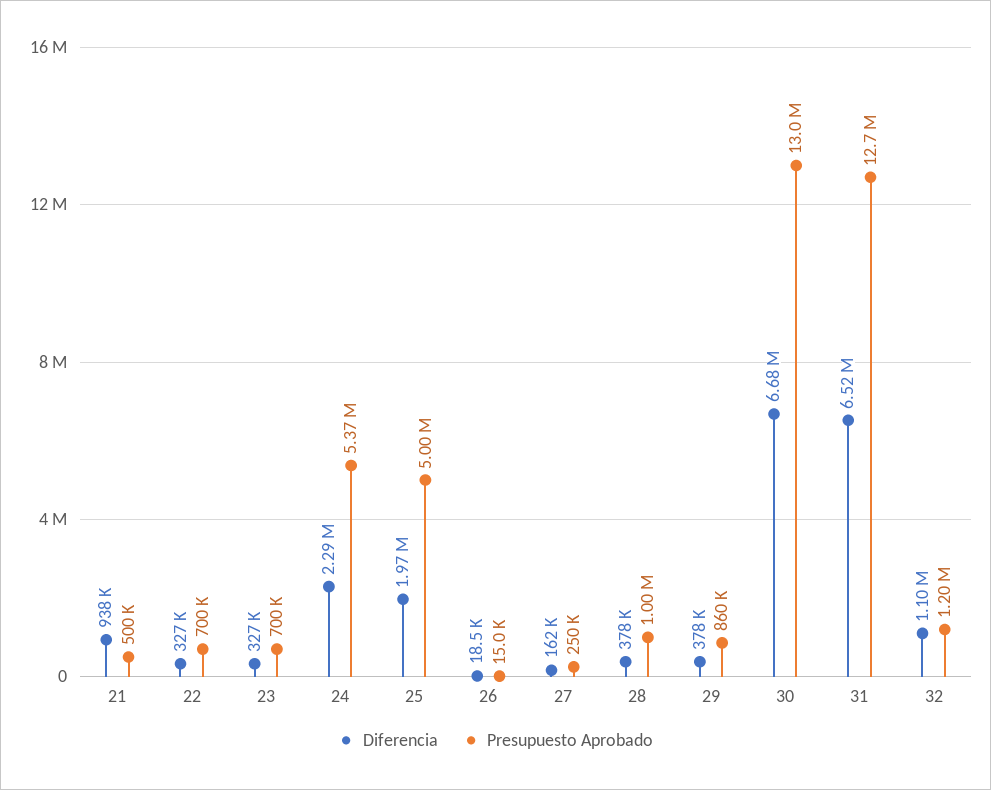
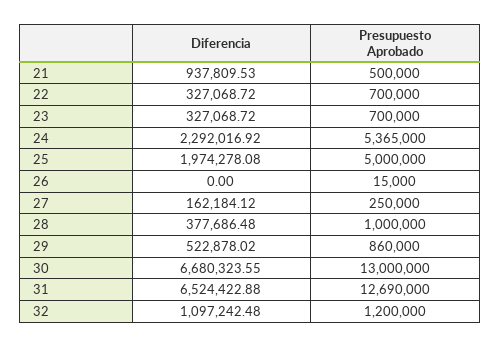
Diferencia, 26: 18500 -> 0
Diferencia, 29: 378000 -> 522878.02

